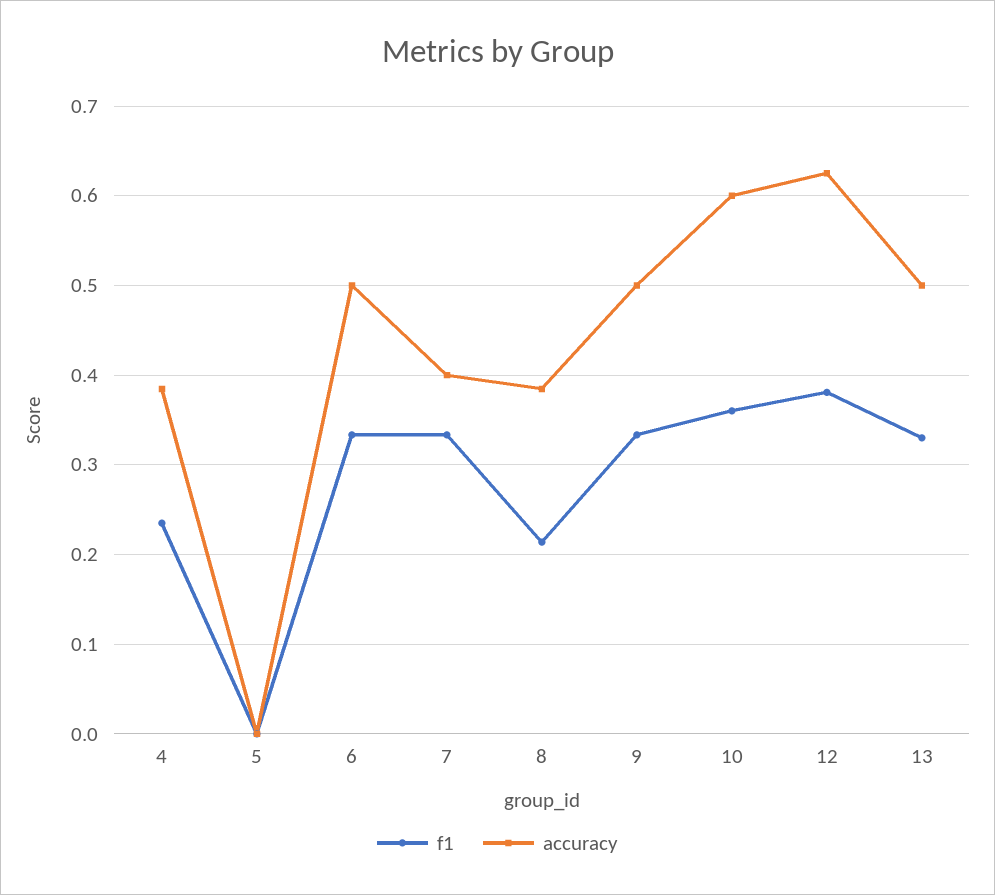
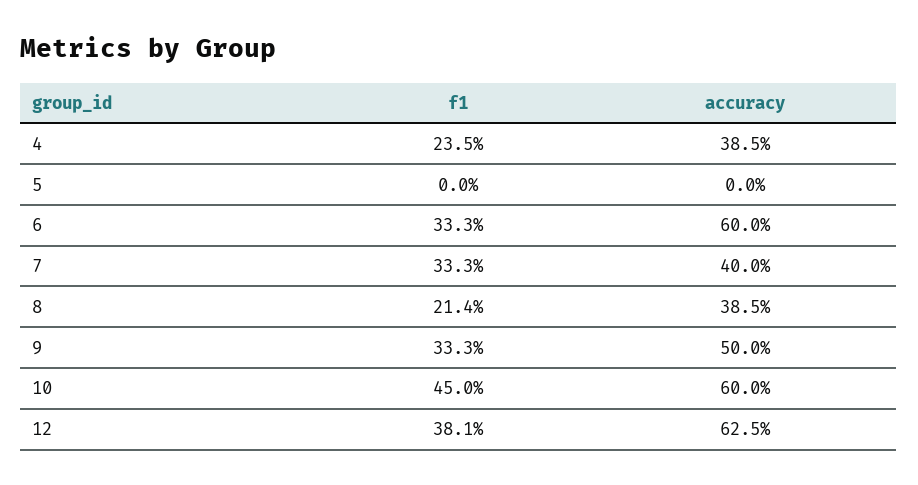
accuracy, 6: 0.5 -> 0.6
f1, 10: 0.36 -> 0.45
f1, 13: 0.33 -> none
accuracy, 13: 0.5 -> none

